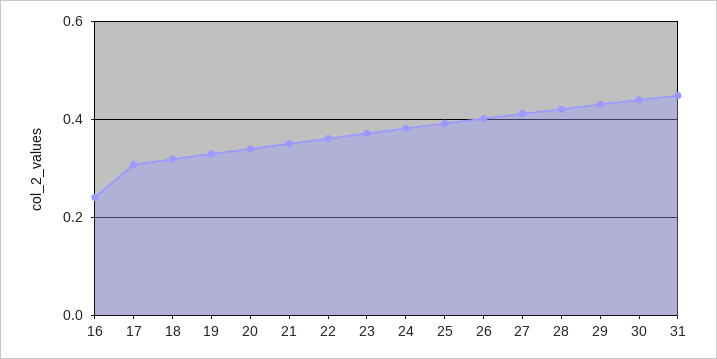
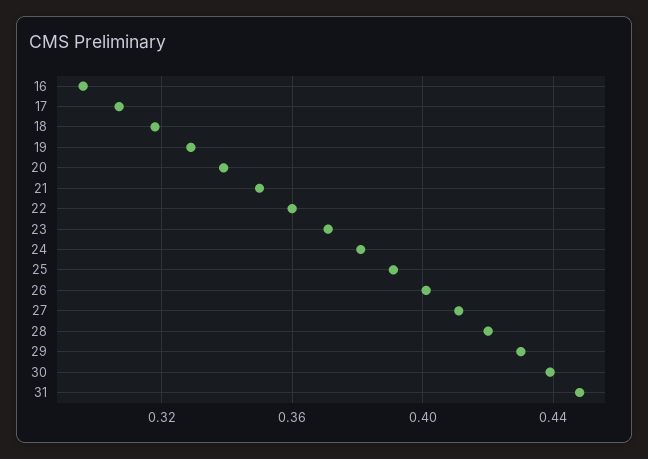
16: 0.24 -> 0.295

